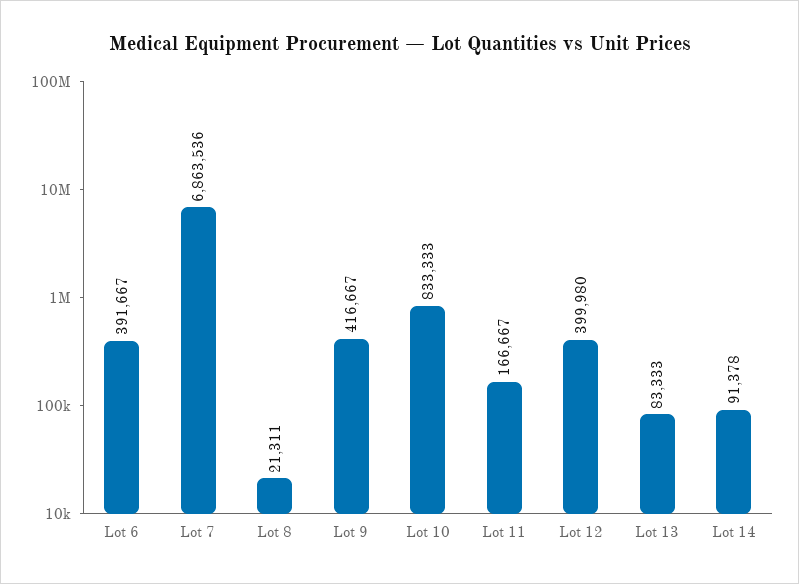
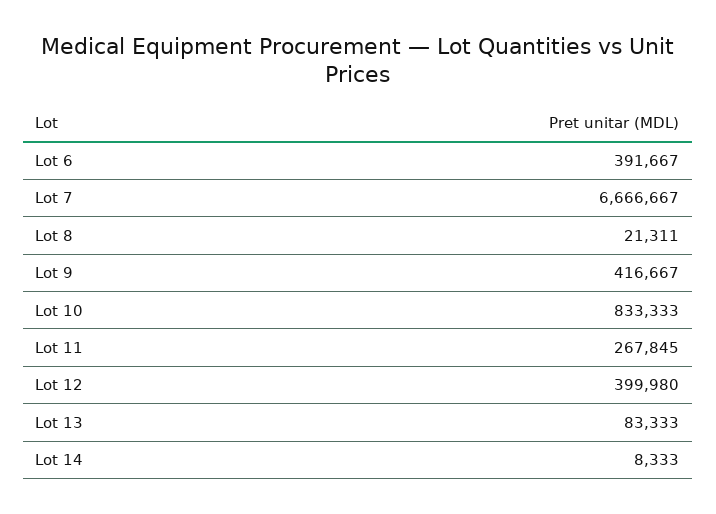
Lot 7: 6863536 -> 6666667
Lot 11: 166667 -> 267845
Lot 14: 91378 -> 8333

